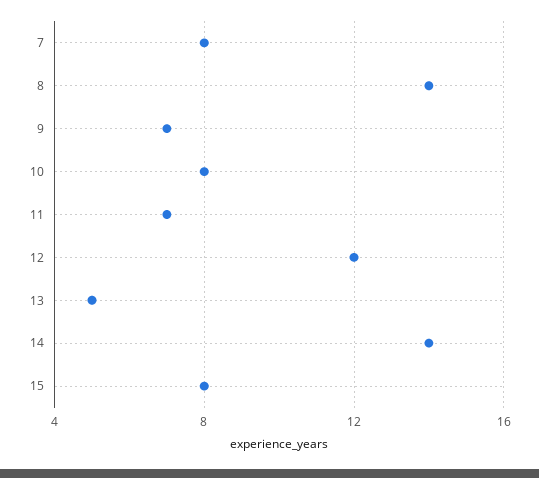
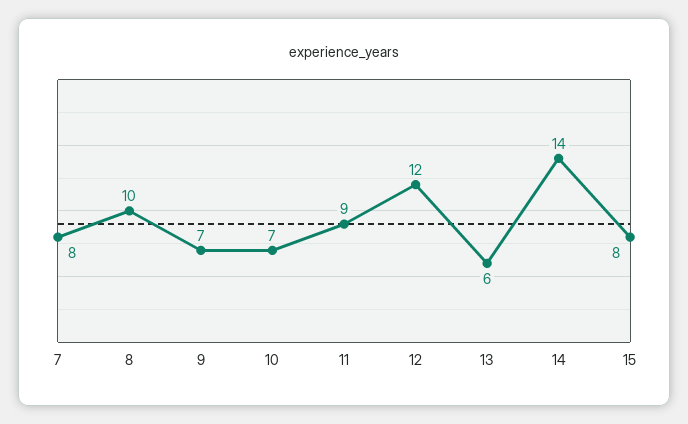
8: 14 -> 10
10: 8 -> 7
11: 7 -> 9
13: 5 -> 6

